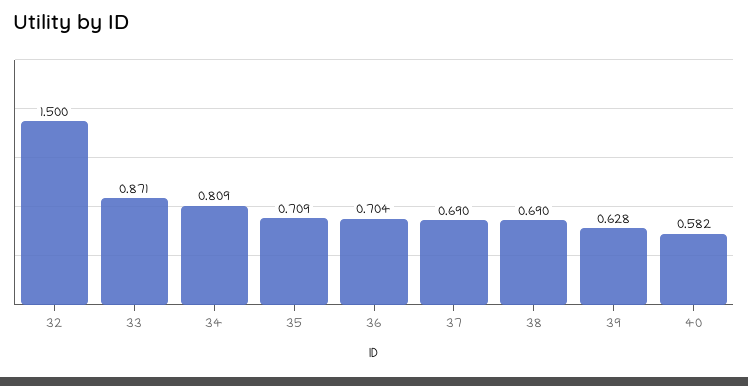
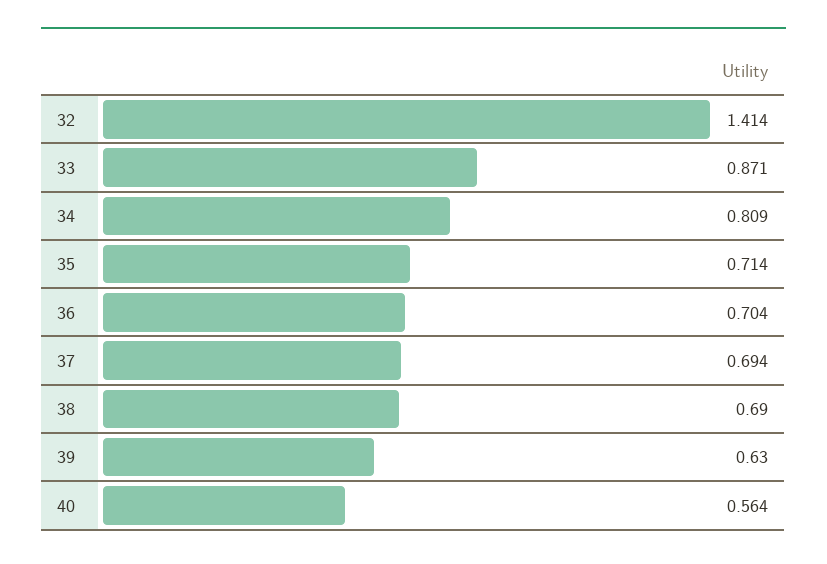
32: 1.5 -> 1.414
35: 0.709 -> 0.714
37: 0.69 -> 0.694
39: 0.628 -> 0.63
40: 0.582 -> 0.564

